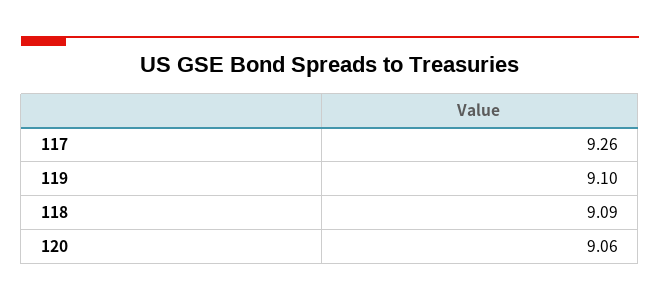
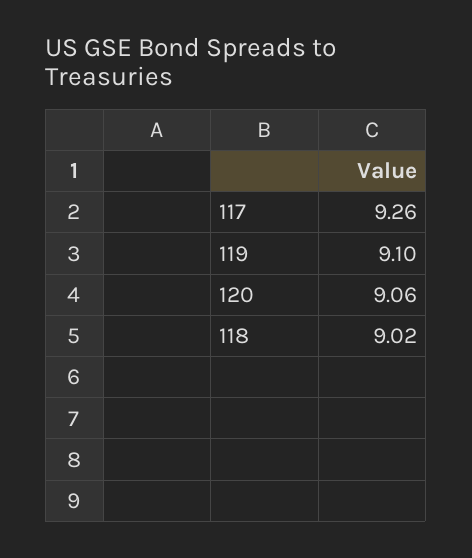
118: 9.09 -> 9.02

